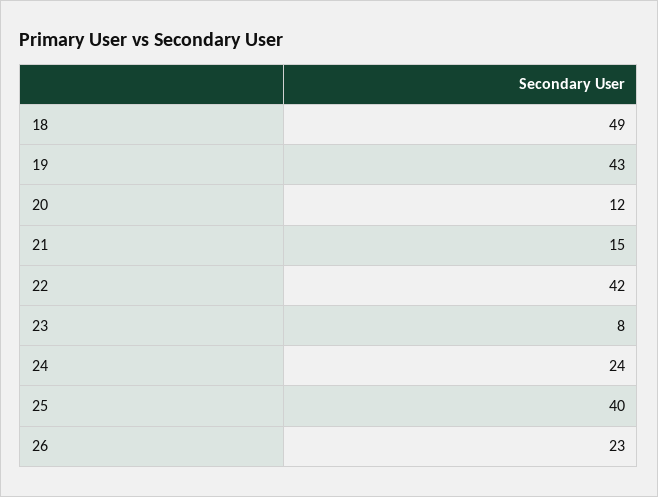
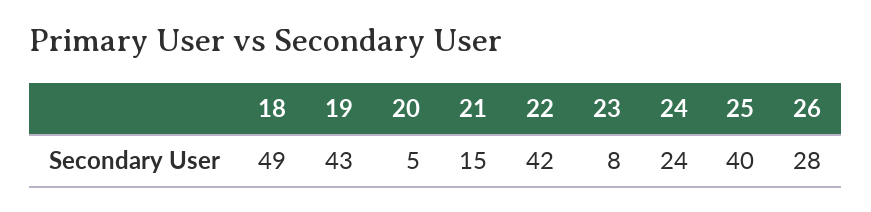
20: 12 -> 5
26: 23 -> 28

